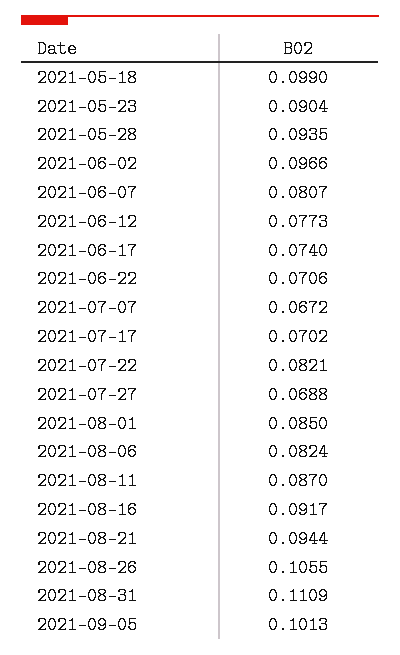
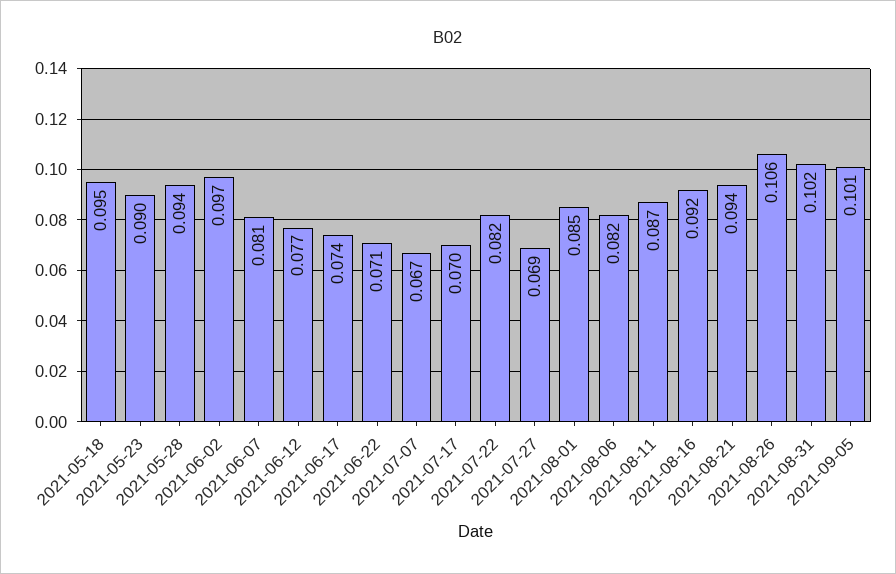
2021-05-18: 0.099 -> 0.095
2021-08-31: 0.1109 -> 0.102

